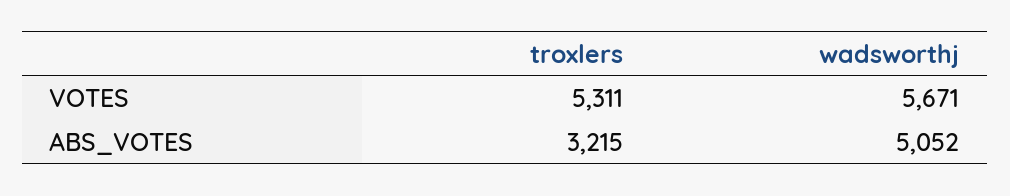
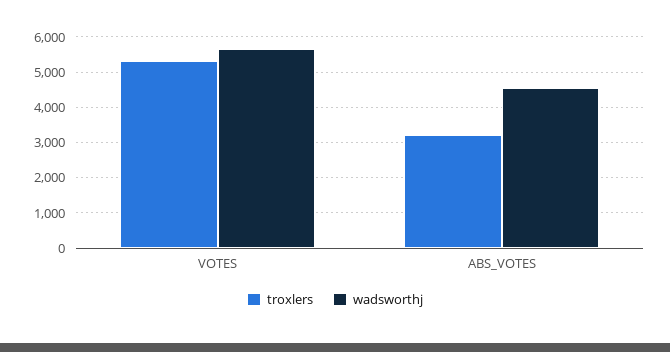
wadsworthj, ABS_VOTES: 5052 -> 4600

